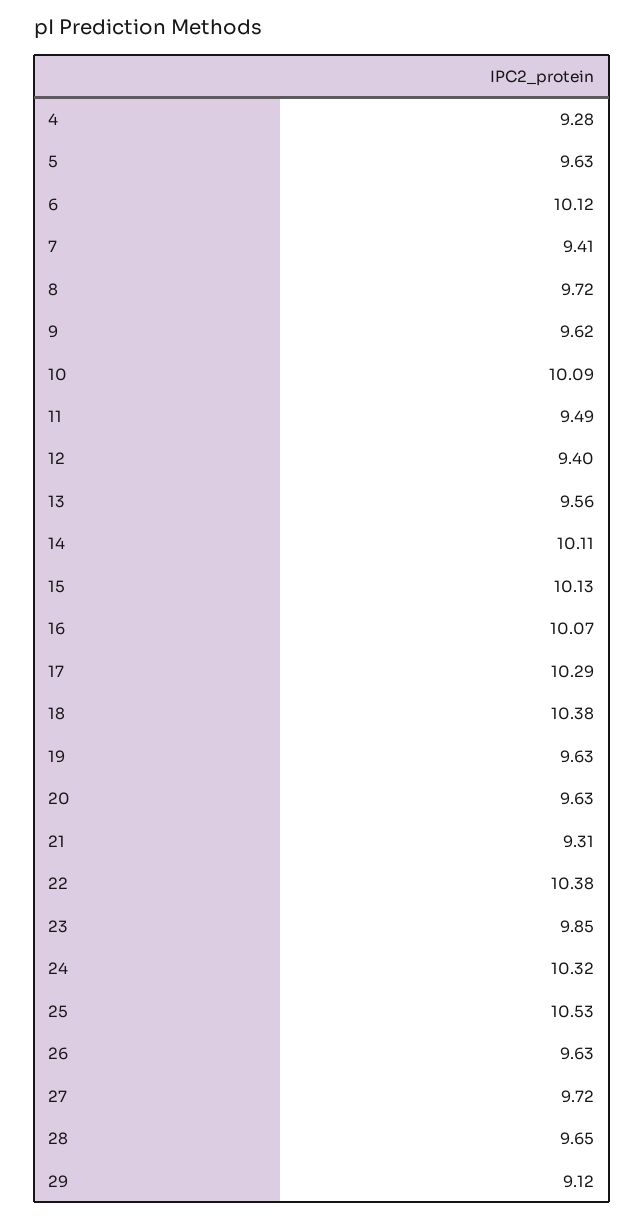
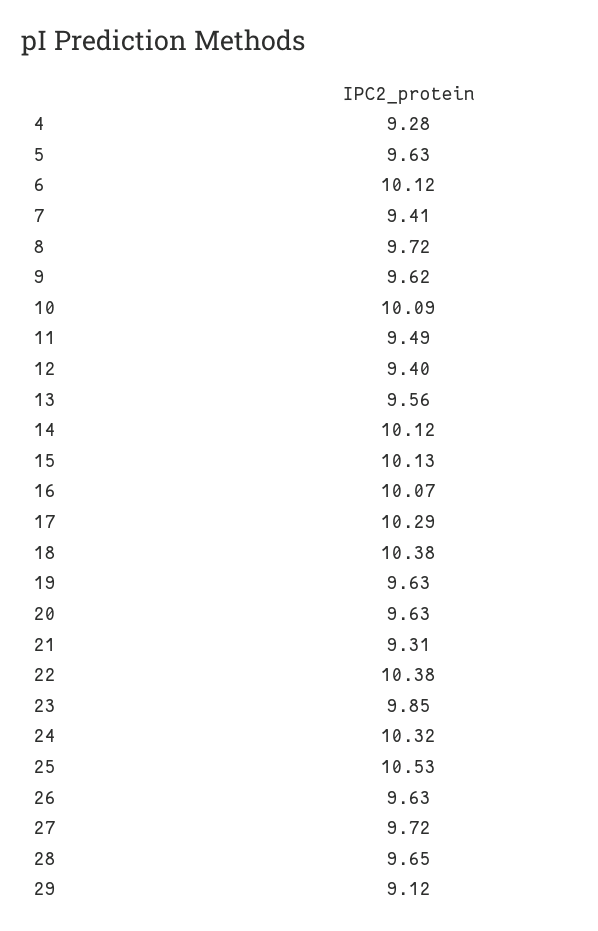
14: 10.11 -> 10.12

